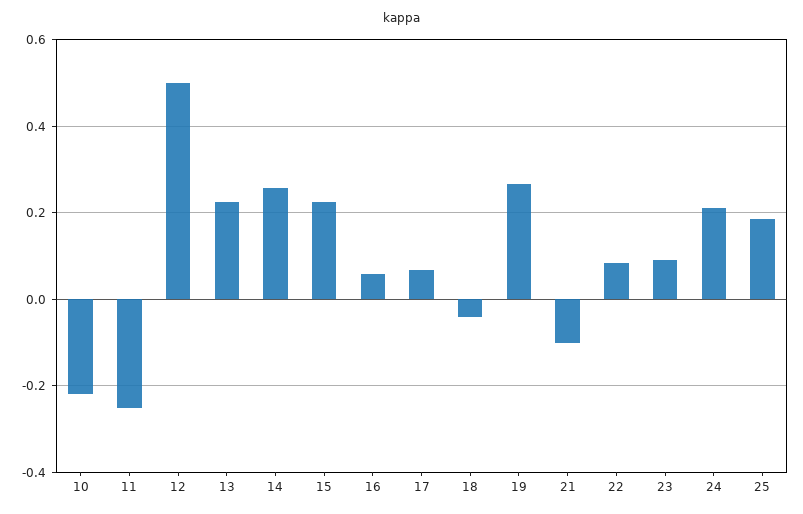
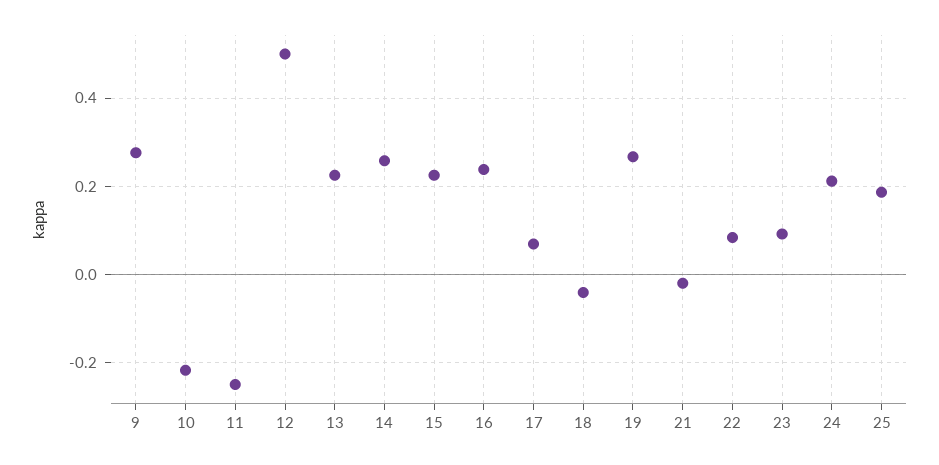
16: 0.06 -> 0.24
21: -0.1 -> -0.02
9: none -> 0.28

